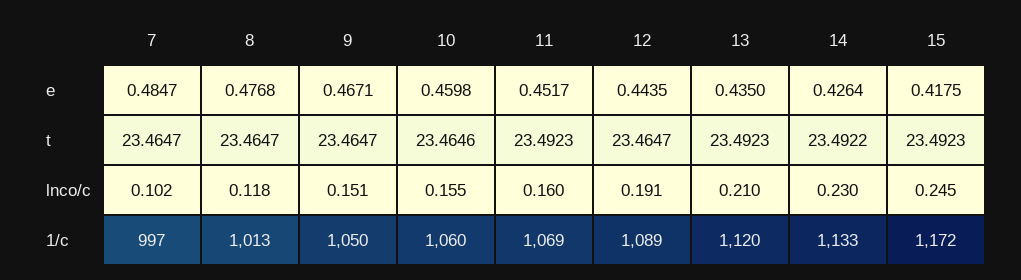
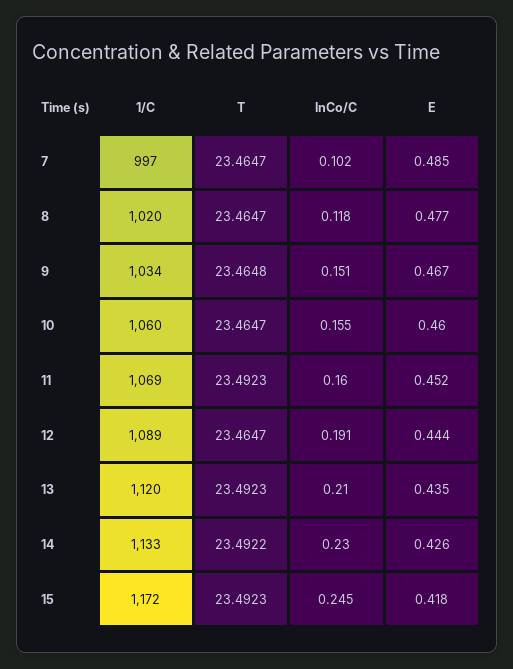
9, t: 23.4647 -> 23.4648
10, t: 23.4646 -> 23.4647
8, 1/c: 1013 -> 1020
9, 1/c: 1050 -> 1034

